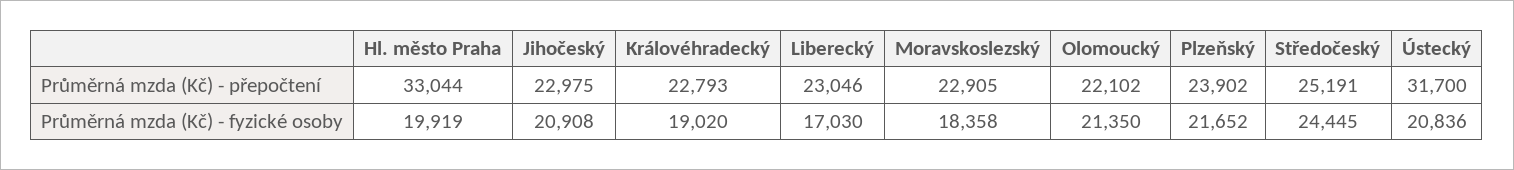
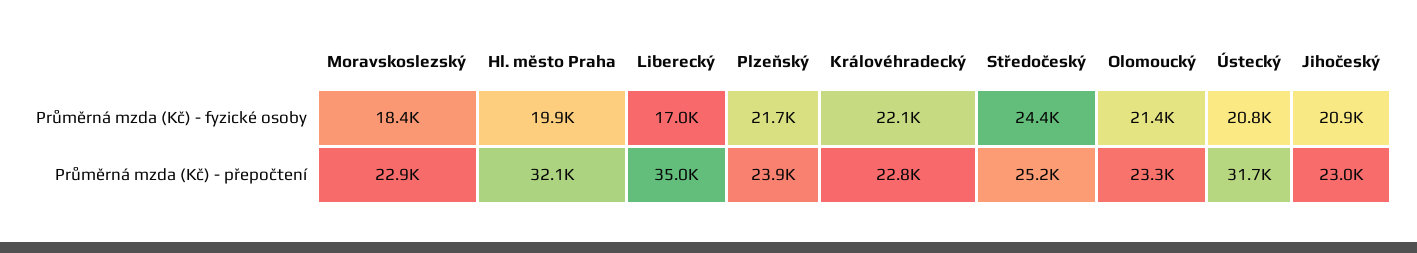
Hl. město Praha, Průměrná mzda (Kč) - přepočtení: 33044 -> 32100
Liberecký, Průměrná mzda (Kč) - přepočtení: 23046 -> 35000
Olomoucký, Průměrná mzda (Kč) - přepočtení: 22102 -> 23300
Královéhradecký, Průměrná mzda (Kč) - fyzické osoby: 19020 -> 22100

